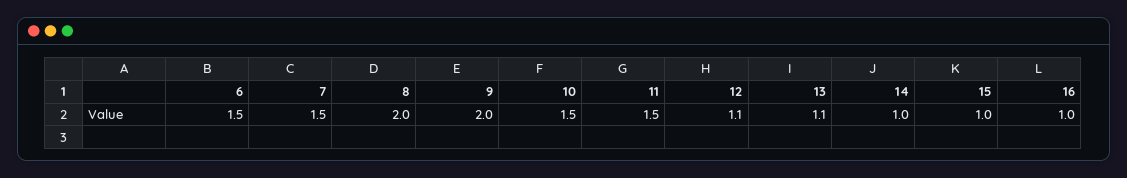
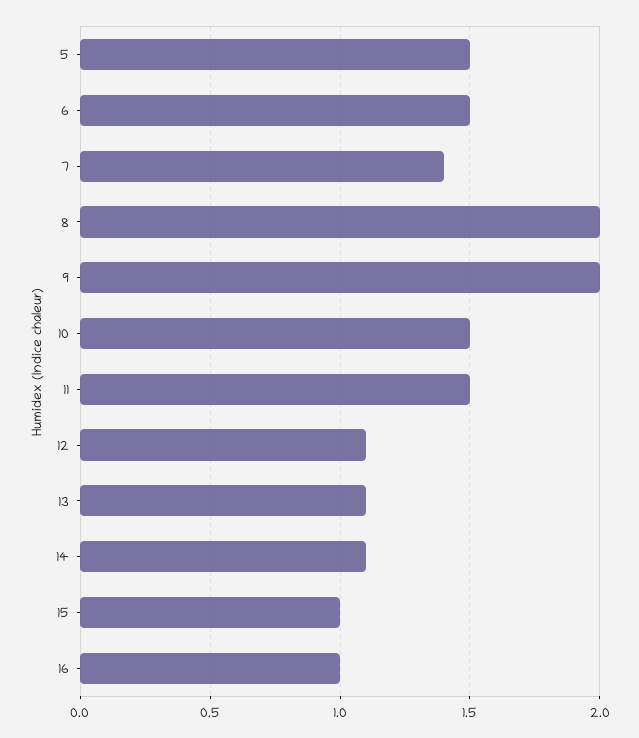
7: 1.5 -> 1.4
14: 1 -> 1.1
5: none -> 1.5

